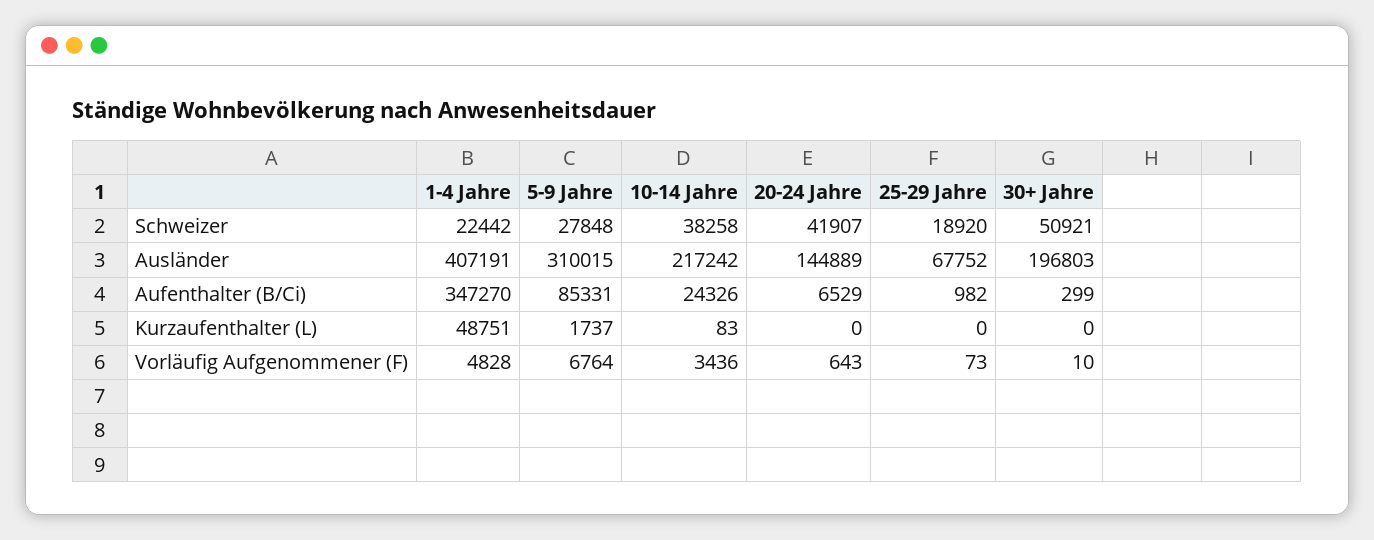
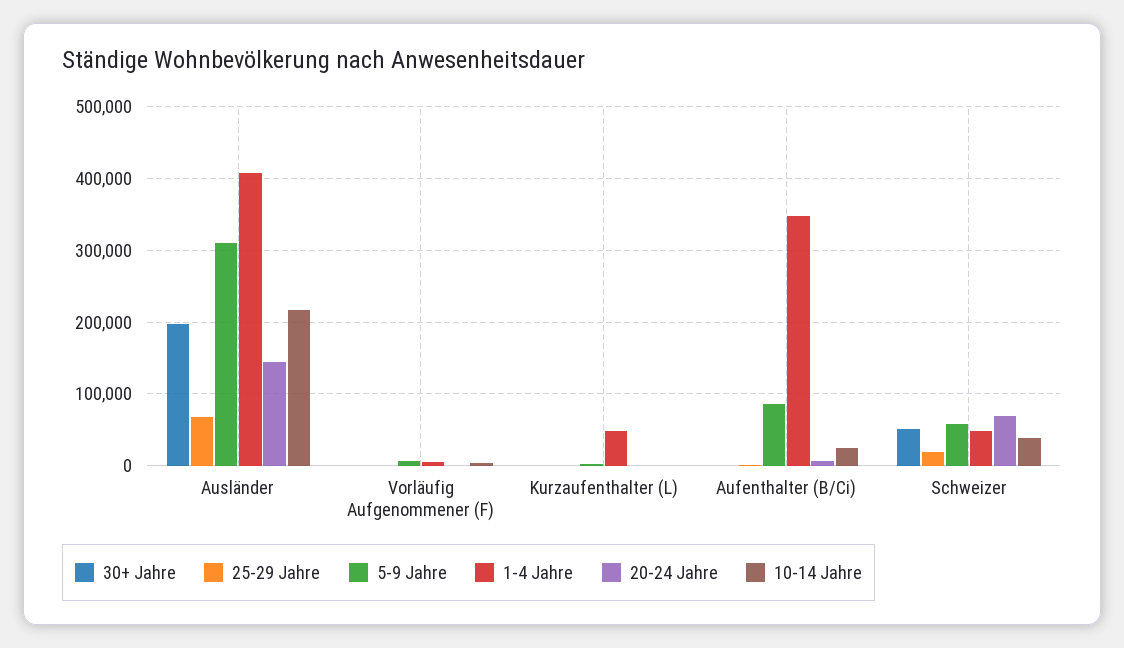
1-4 Jahre, Schweizer: 22442 -> 50000
5-9 Jahre, Schweizer: 27848 -> 60000
20-24 Jahre, Schweizer: 41907 -> 70000

